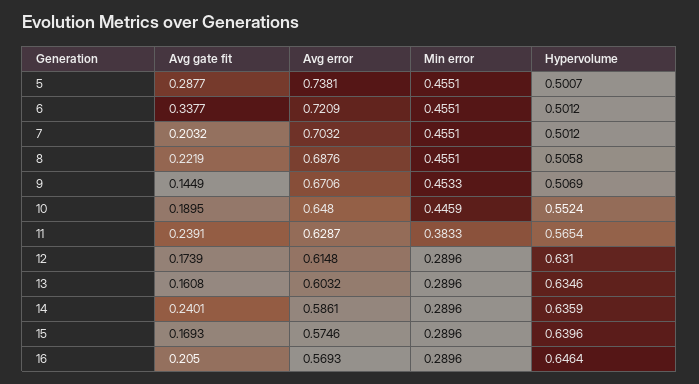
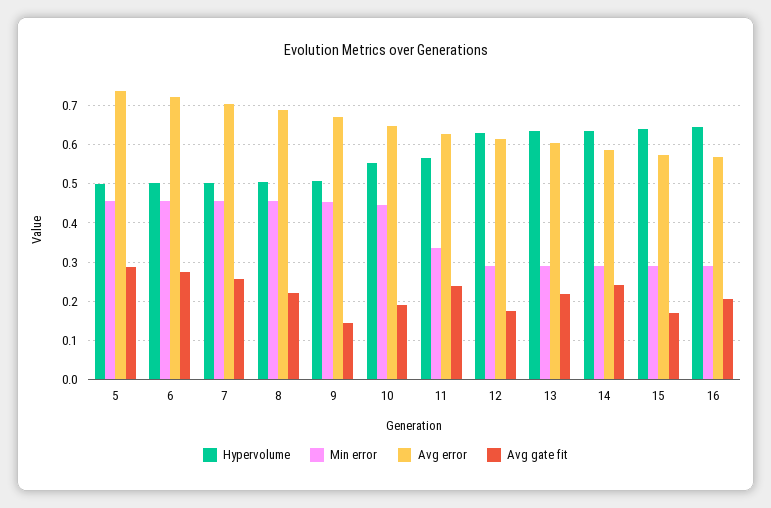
Avg gate fit, 6: 0.3377 -> 0.28
Avg gate fit, 7: 0.2032 -> 0.26
Min error, 11: 0.3833 -> 0.34
Avg gate fit, 13: 0.1608 -> 0.22

